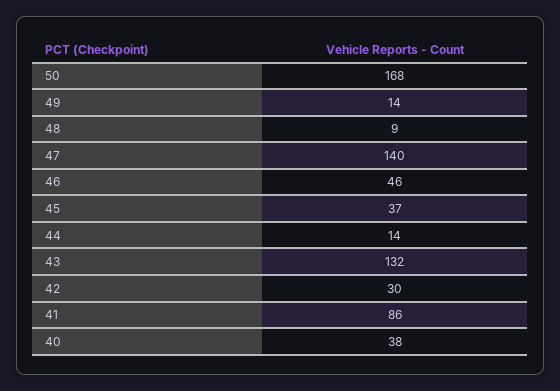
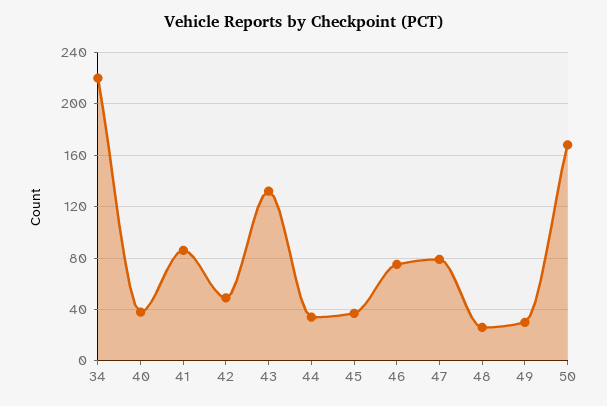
49: 14 -> 30
48: 9 -> 25
47: 140 -> 80
46: 46 -> 75
44: 14 -> 35
42: 30 -> 50
34: none -> 220

